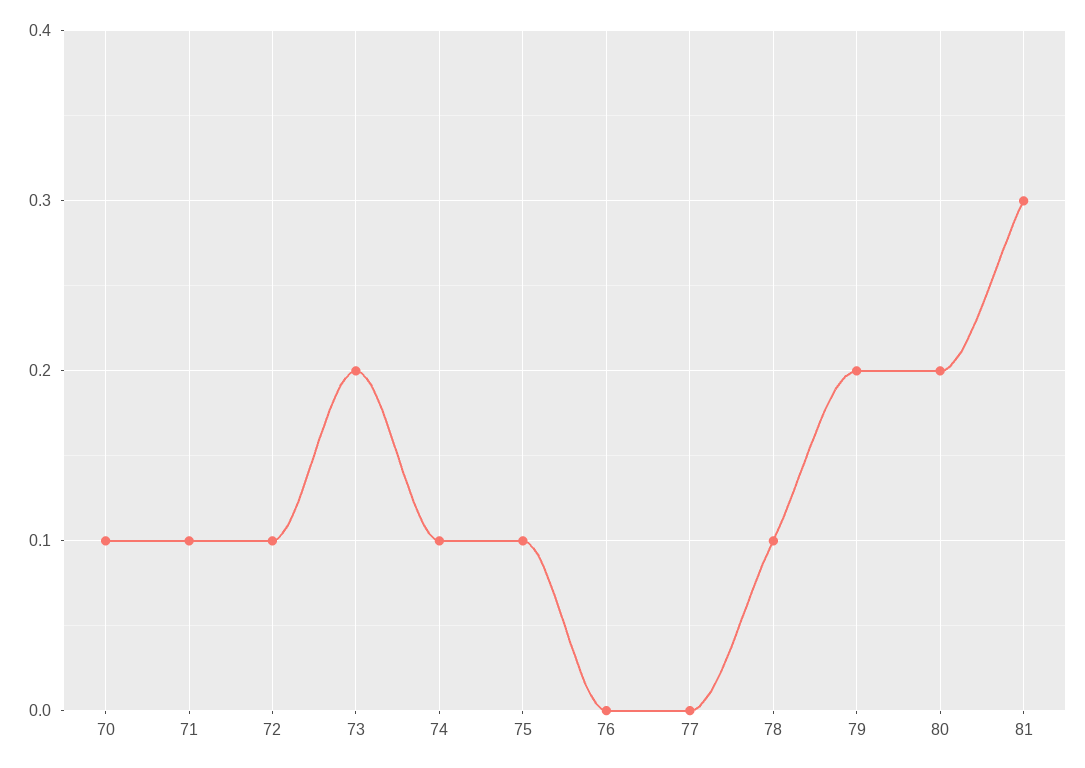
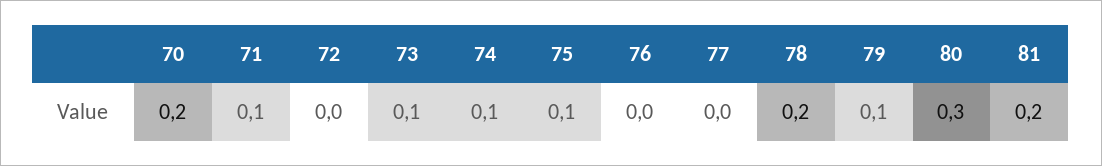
70: 0.1 -> 0.2
72: 0.1 -> 0
73: 0.2 -> 0.1
78: 0.1 -> 0.2
79: 0.2 -> 0.1
80: 0.2 -> 0.3
81: 0.3 -> 0.2

